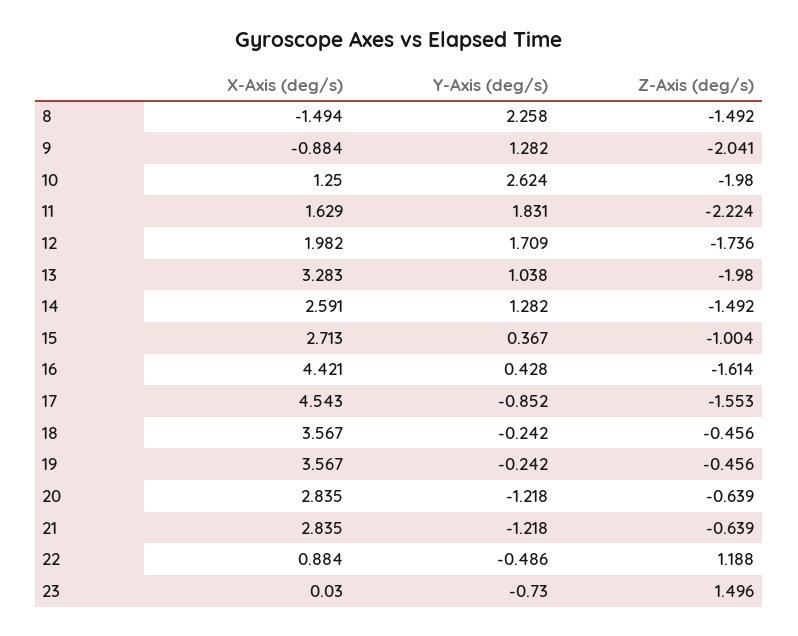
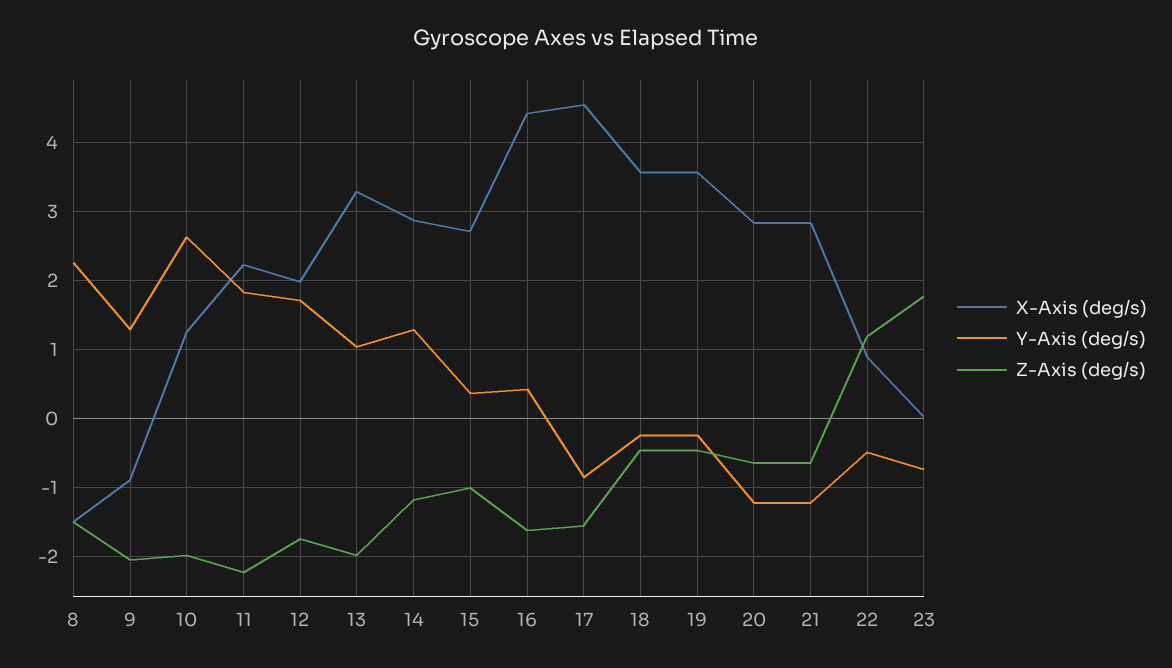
X-Axis (deg/s), 11: 1.629 -> 2.2
X-Axis (deg/s), 14: 2.591 -> 2.9
Z-Axis (deg/s), 14: -1.492 -> -1.2
Z-Axis (deg/s), 23: 1.496 -> 1.8

